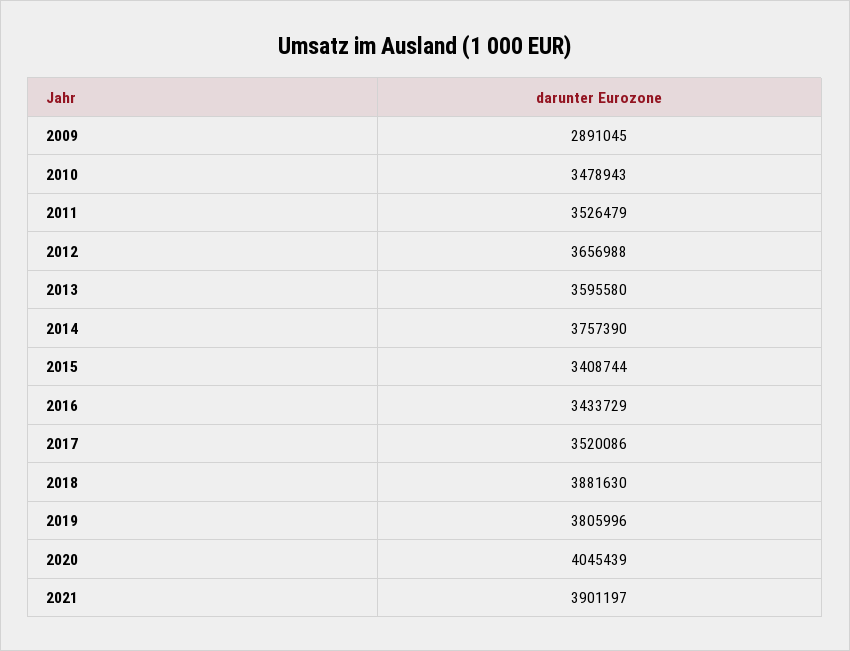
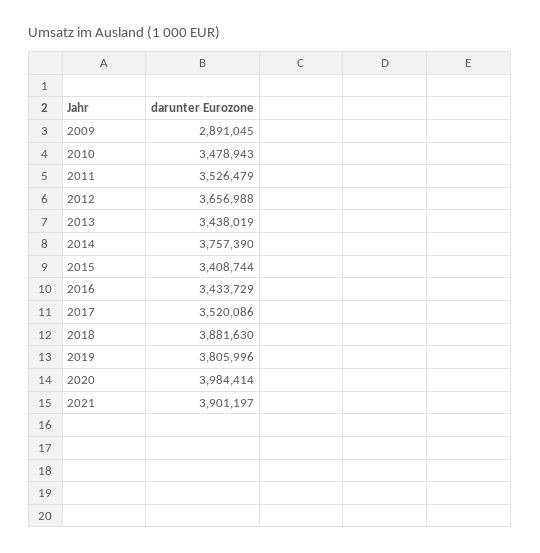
2013: 3595580 -> 3438019
2020: 4045439 -> 3984414

